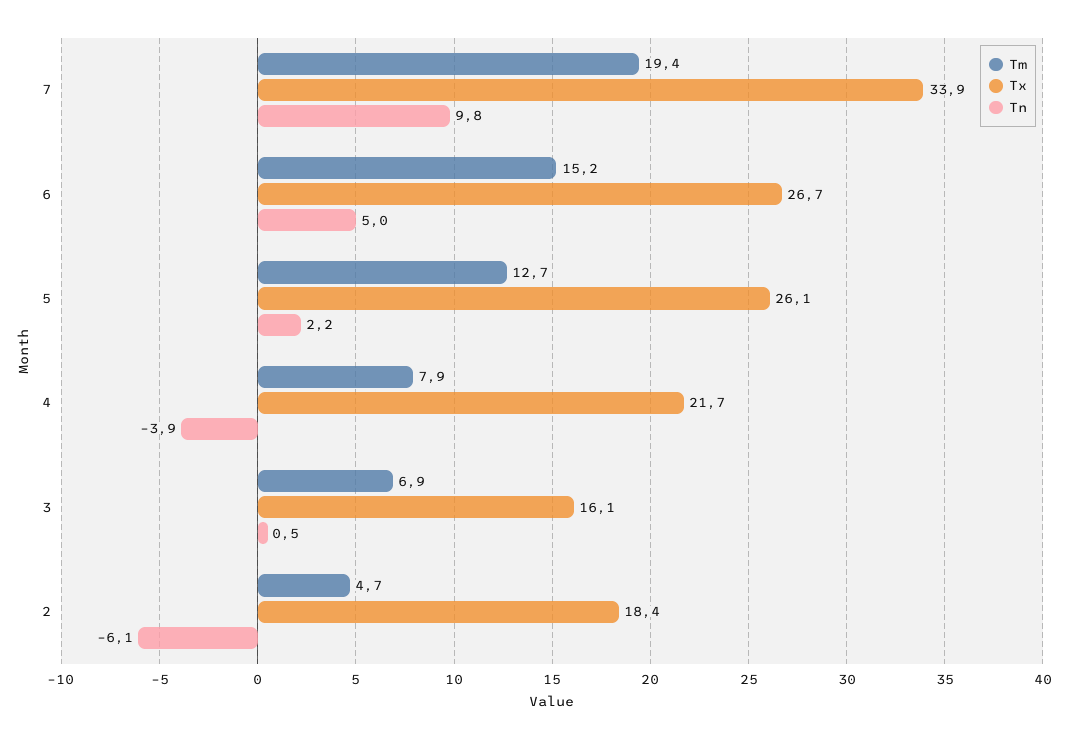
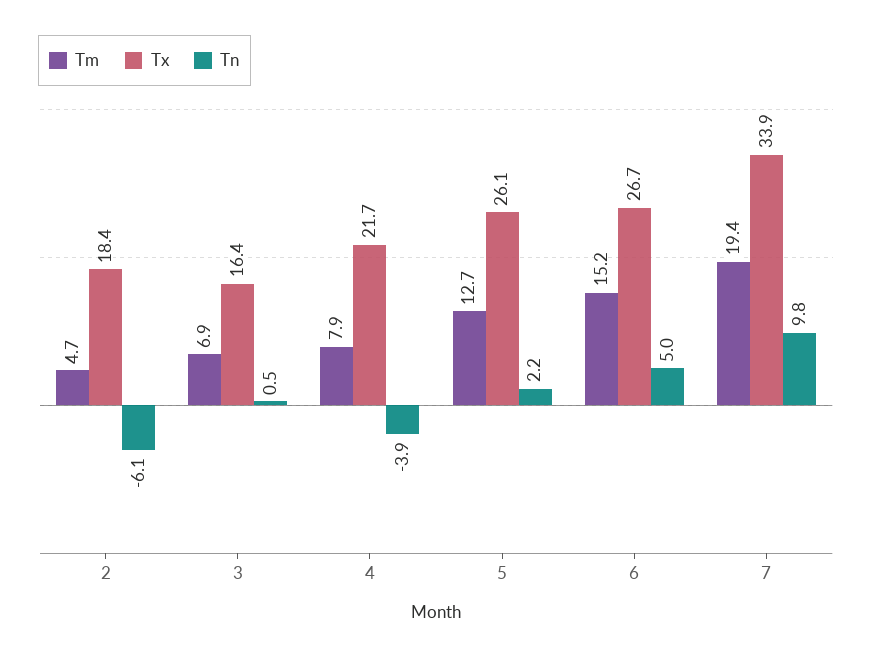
Tx, 3: 16.1 -> 16.4

